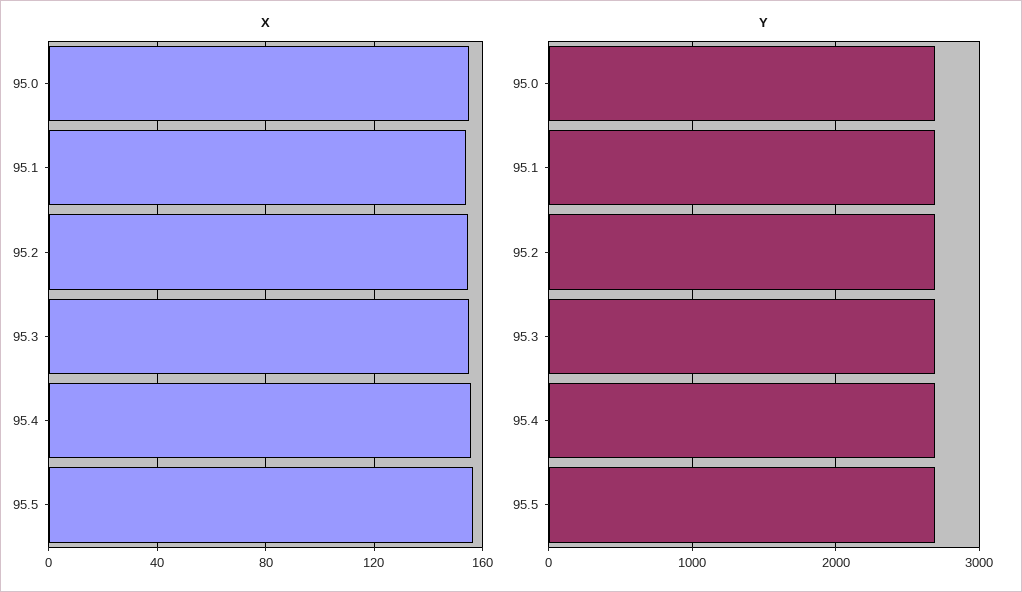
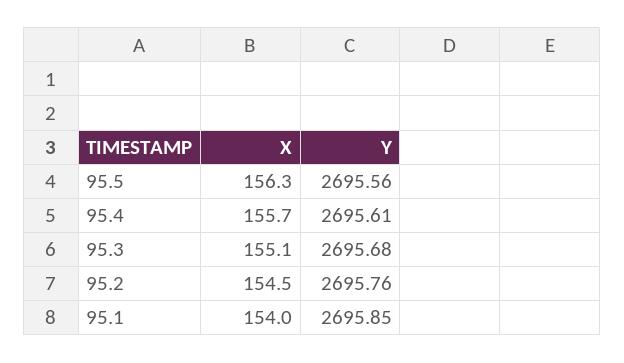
X, 95.0: 155 -> none
Y, 95.0: 2700 -> none

